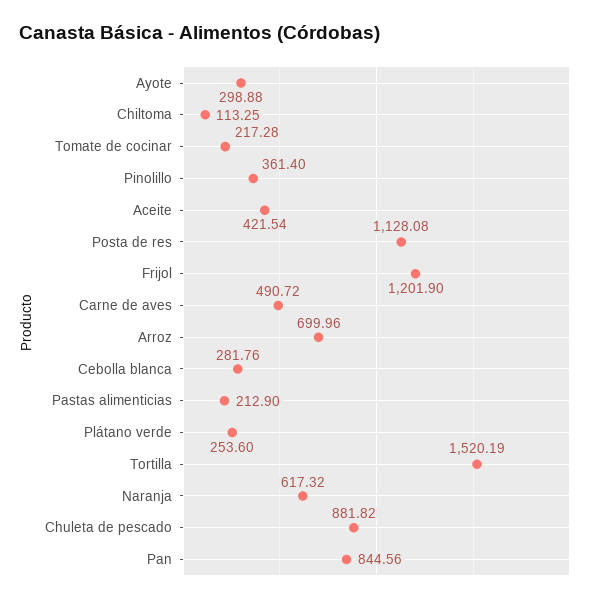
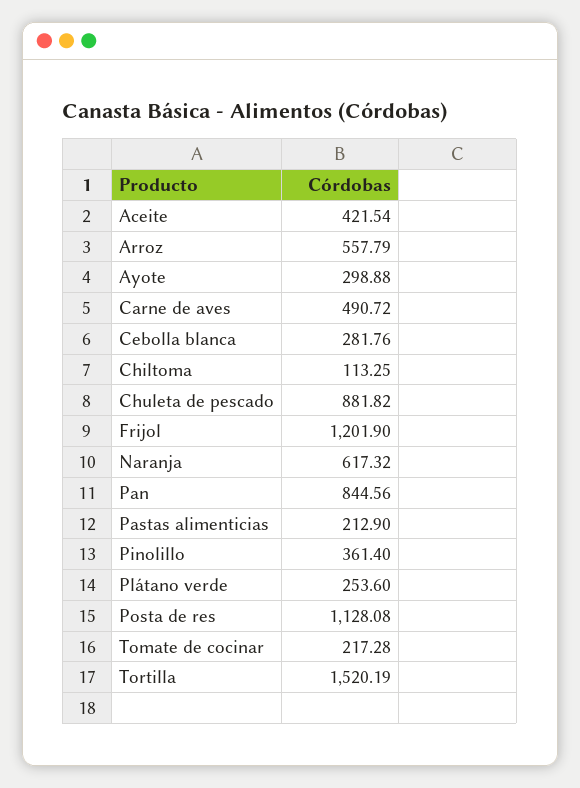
Arroz: 699.96 -> 557.79

